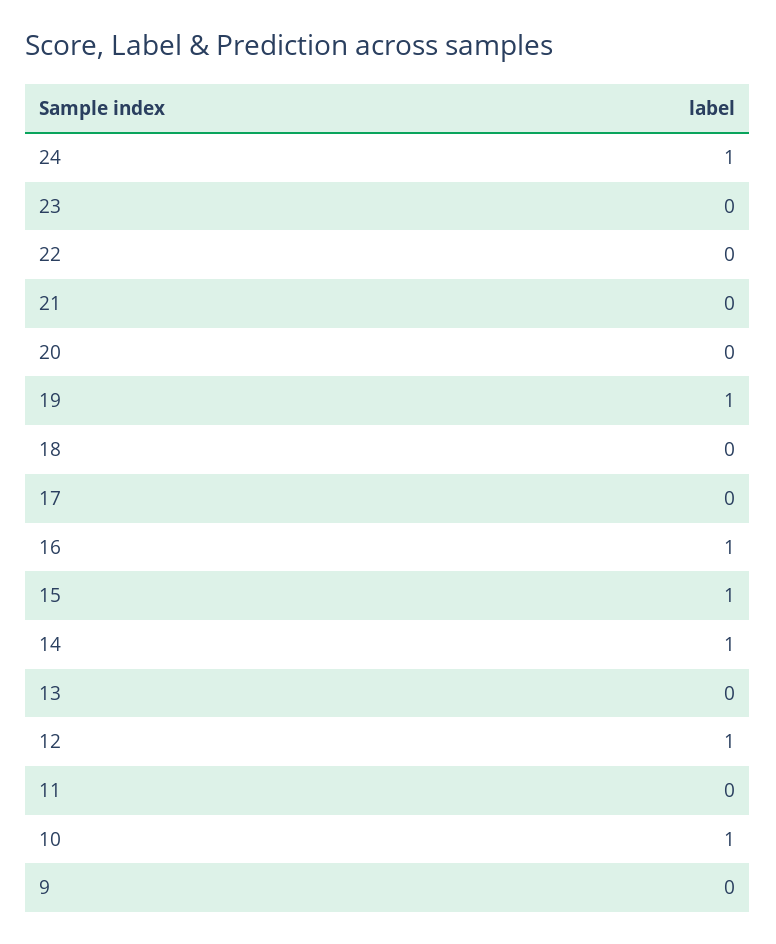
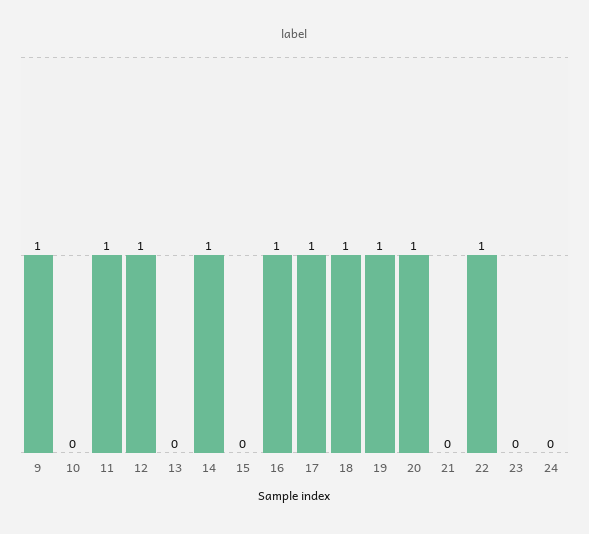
24: 1 -> 0
22: 0 -> 1
20: 0 -> 1
18: 0 -> 1
17: 0 -> 1
15: 1 -> 0
11: 0 -> 1
10: 1 -> 0
9: 0 -> 1

